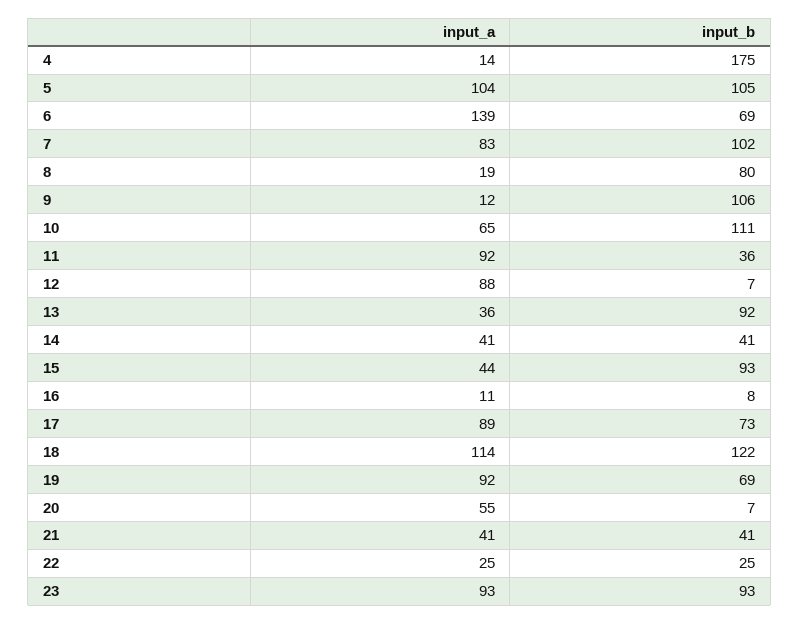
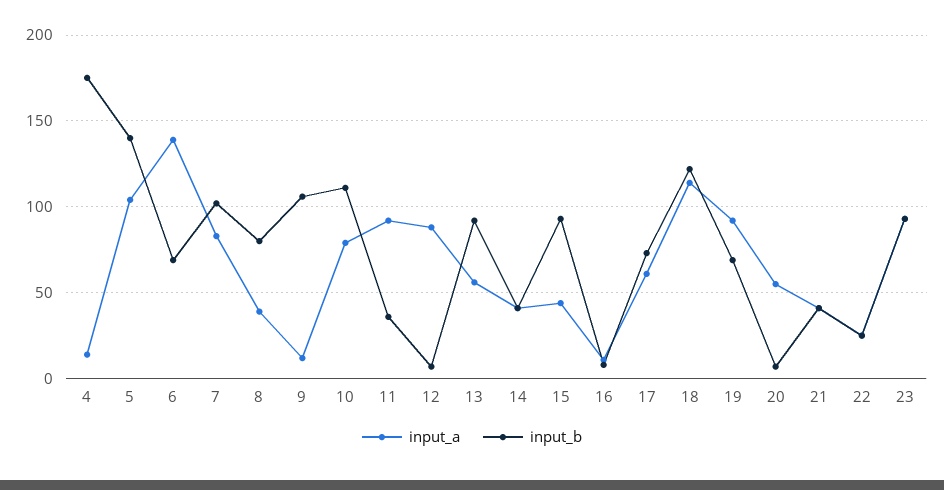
input_b, 5: 105 -> 140
input_a, 8: 19 -> 40
input_a, 10: 65 -> 80
input_a, 13: 36 -> 55
input_a, 17: 89 -> 60

